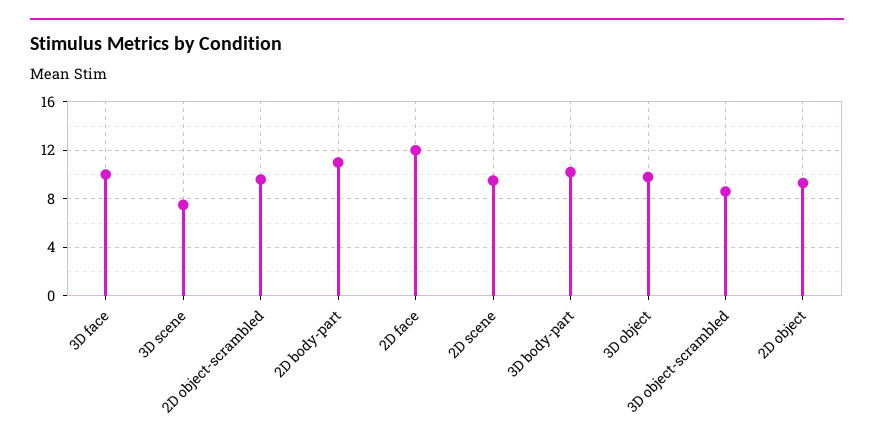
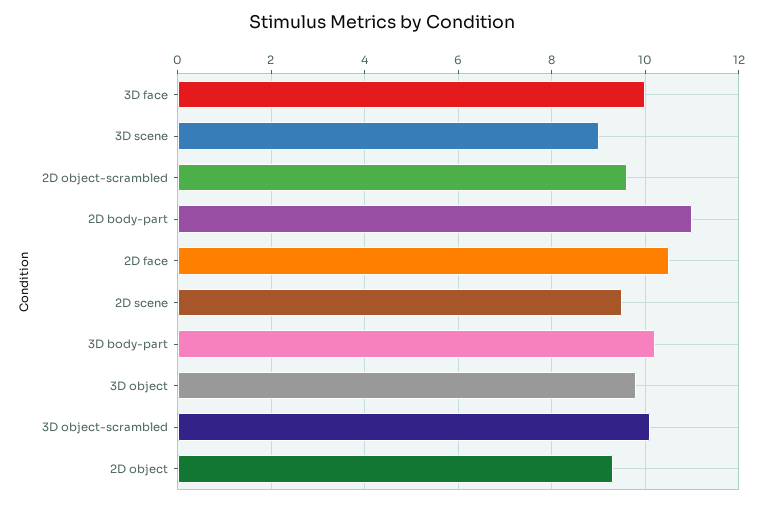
3D scene: 7.5 -> 9
2D face: 12 -> 10.5
3D object-scrambled: 8.5 -> 10

